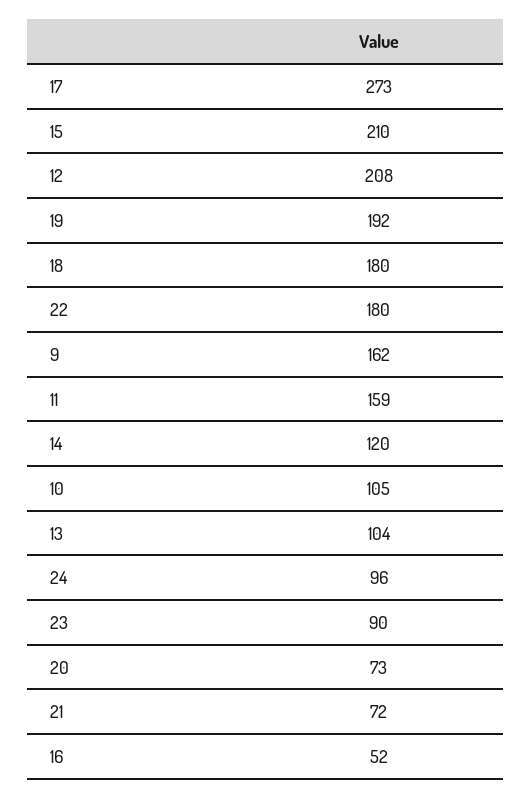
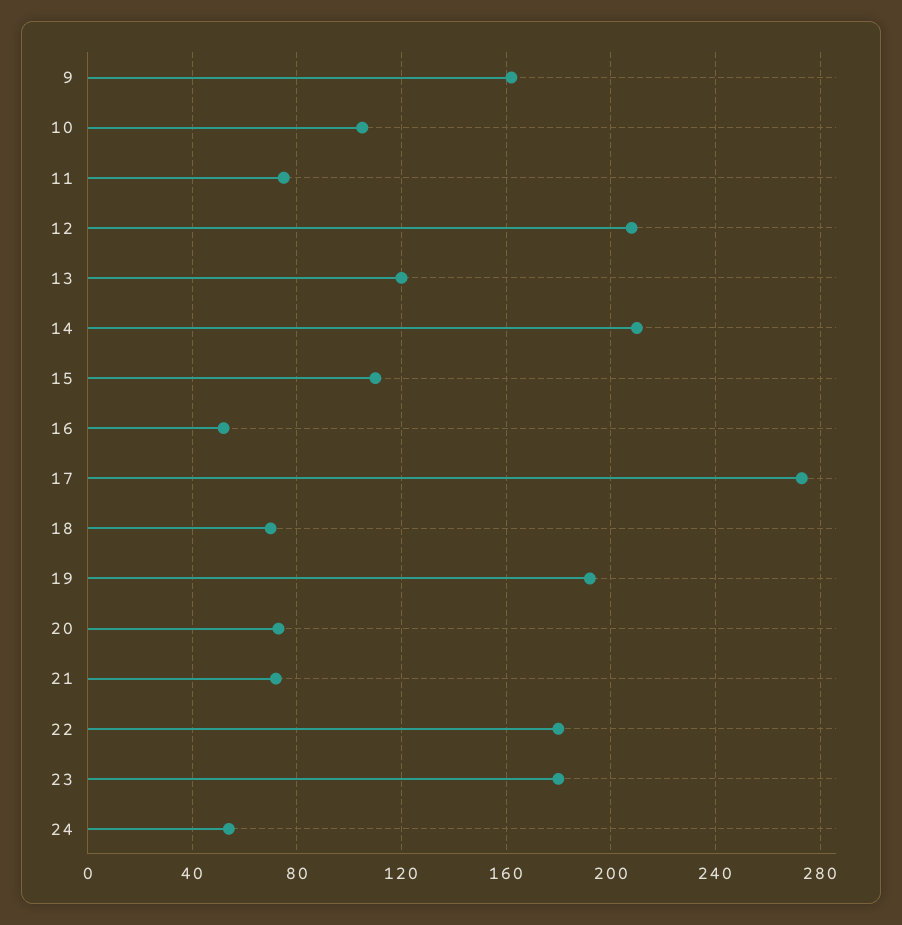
15: 210 -> 110
18: 180 -> 70
11: 159 -> 75
14: 120 -> 210
13: 104 -> 120
24: 96 -> 55
23: 90 -> 180

